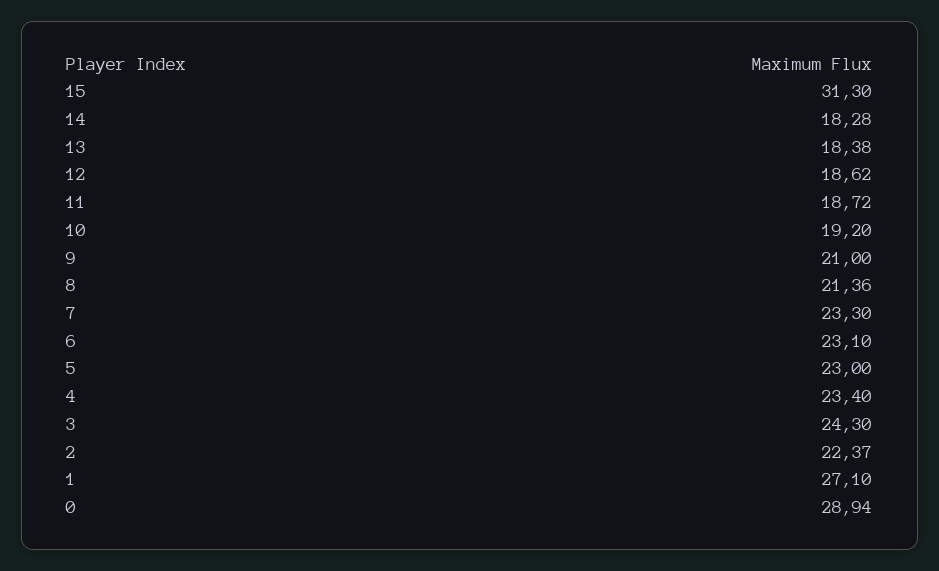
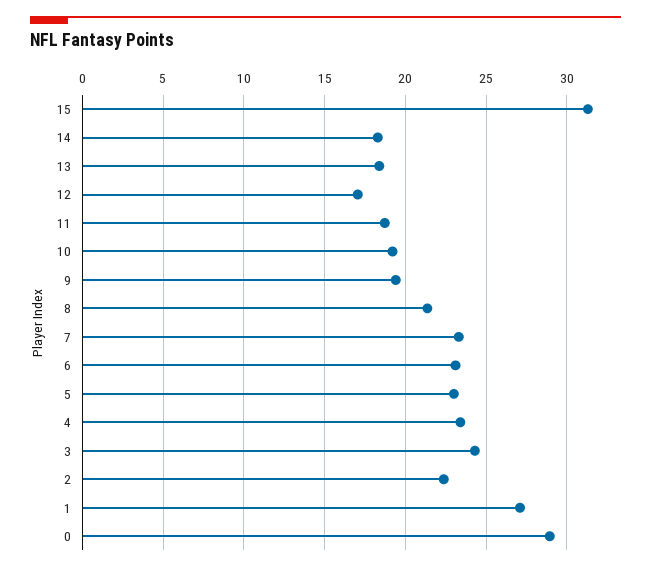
12: 18.62 -> 17
9: 21 -> 19.5

